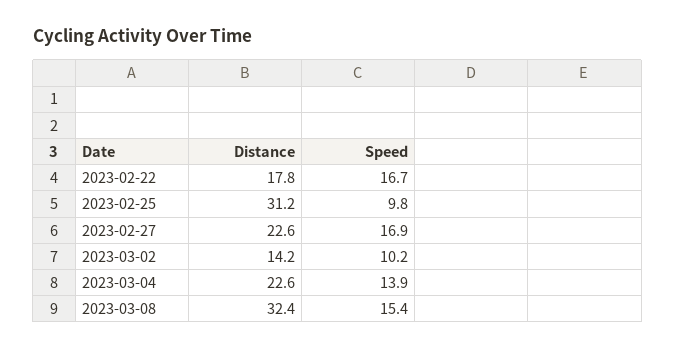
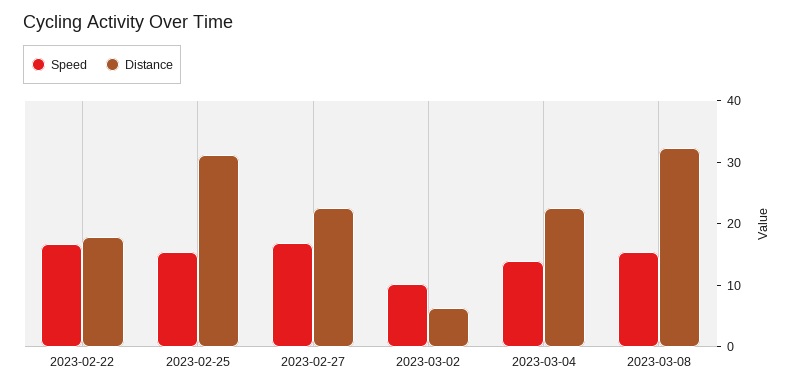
Speed, 2023-02-25: 9.8 -> 16
Distance, 2023-03-02: 14.2 -> 6

